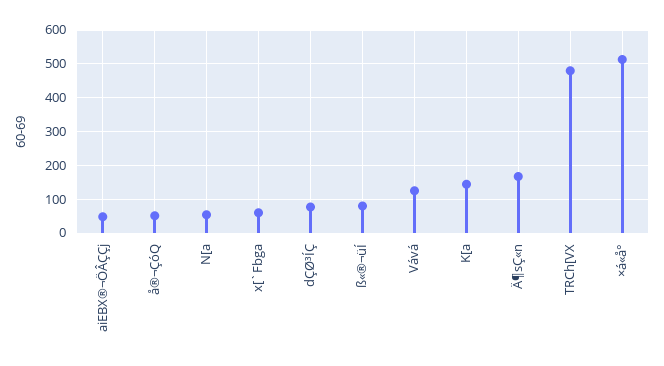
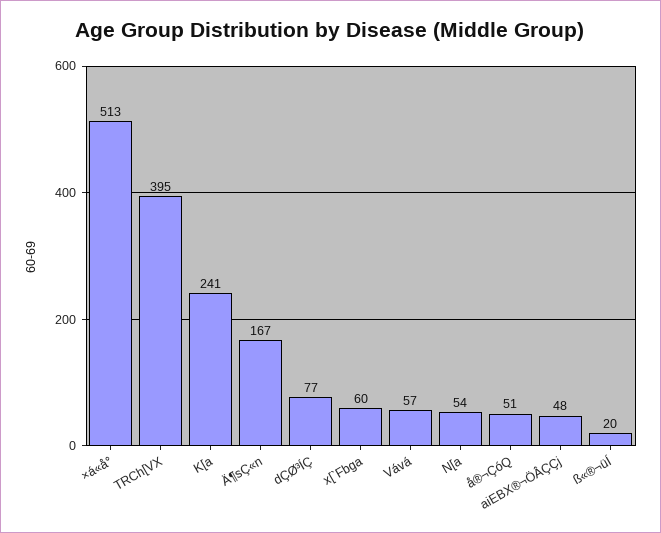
ß«®¬üÍ: 80 -> 20
Vává: 120 -> 57
K[a: 140 -> 241
TRCh[VX: 480 -> 395

